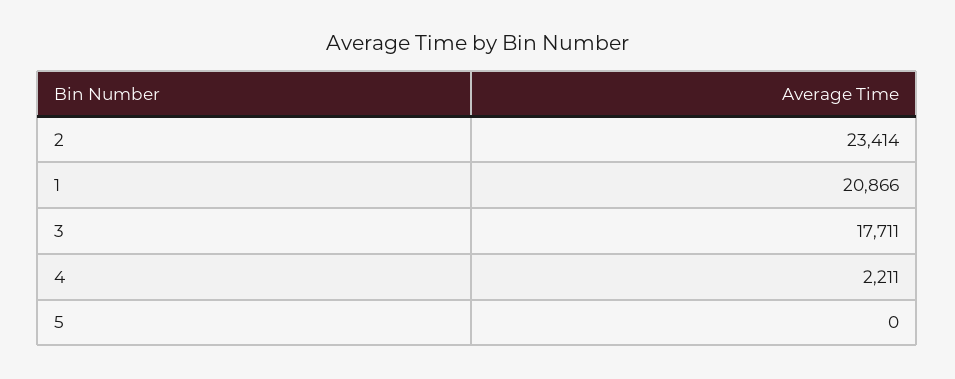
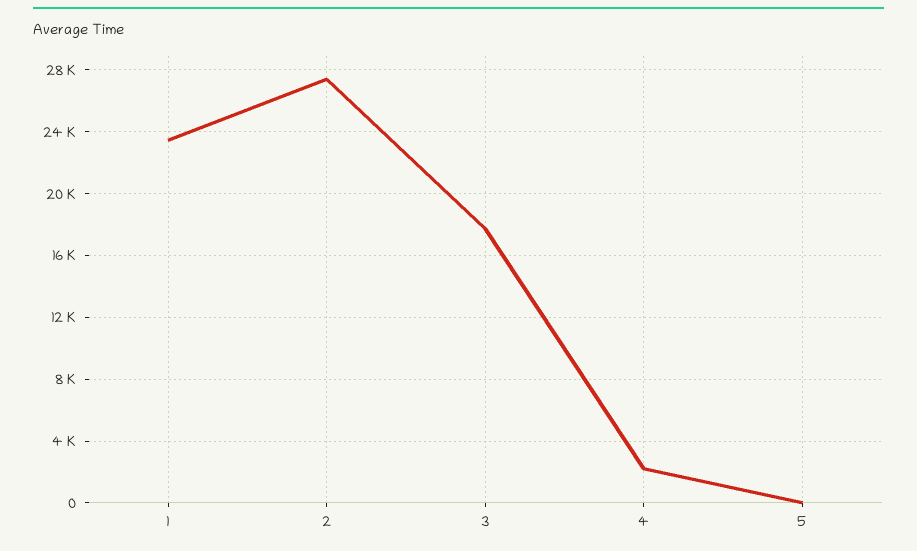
2: 23414 -> 27500
1: 20866 -> 23500

